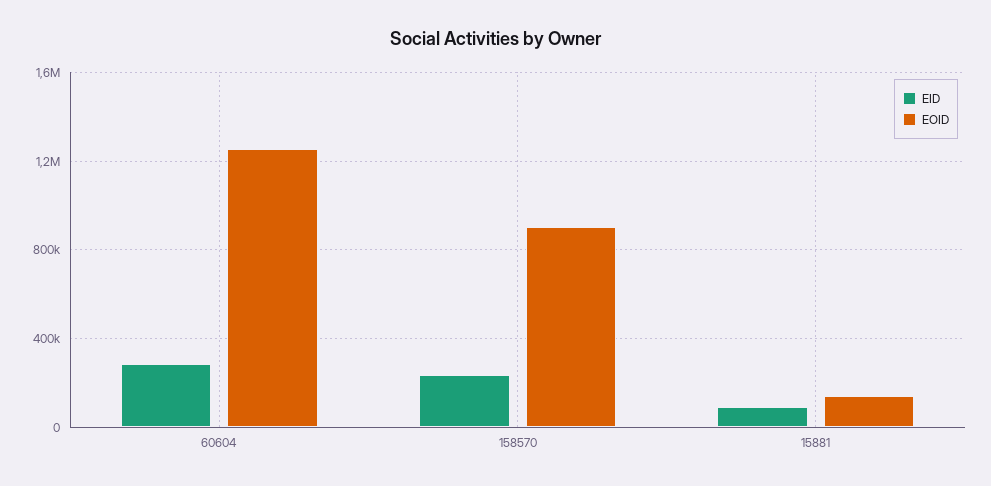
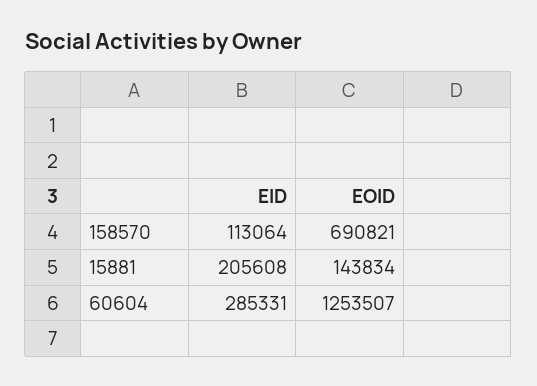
EID, 158570: 250000 -> 113064
EOID, 158570: 900000 -> 690821
EID, 15881: 100000 -> 205608

